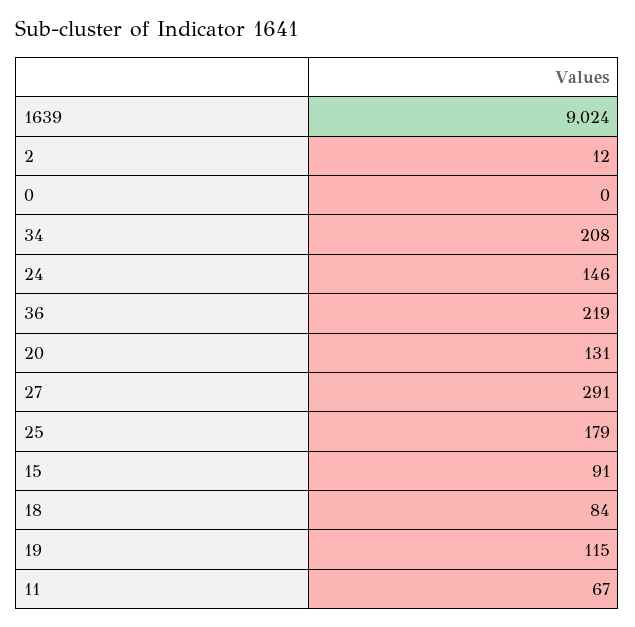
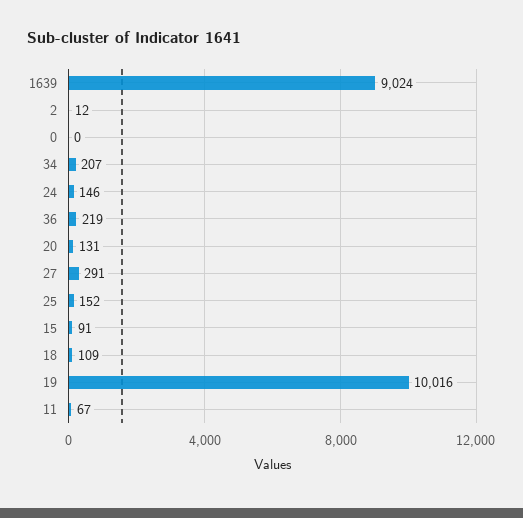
34: 208 -> 207
25: 179 -> 152
18: 84 -> 109
19: 115 -> 10016

